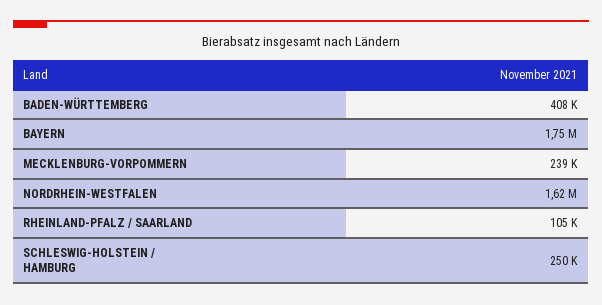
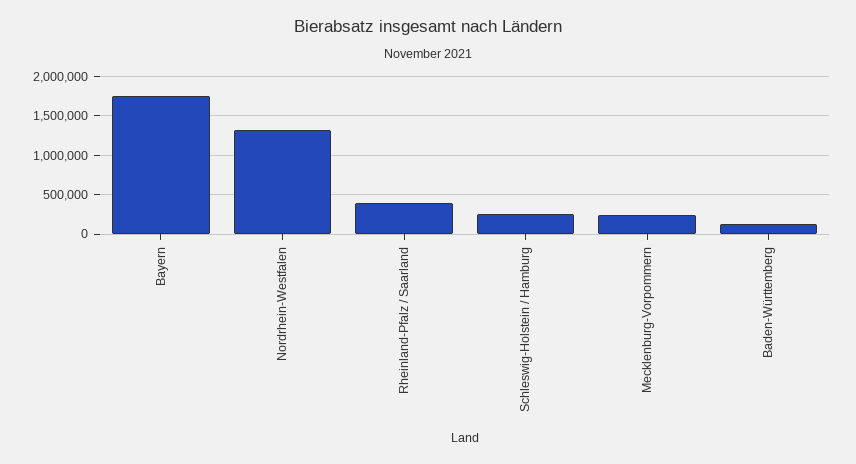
BADEN-WÜRTTEMBERG: 408000 -> 100000
NORDRHEIN-WESTFALEN: 1620000 -> 1300000
RHEINLAND-PFALZ / SAARLAND: 105000 -> 400000

